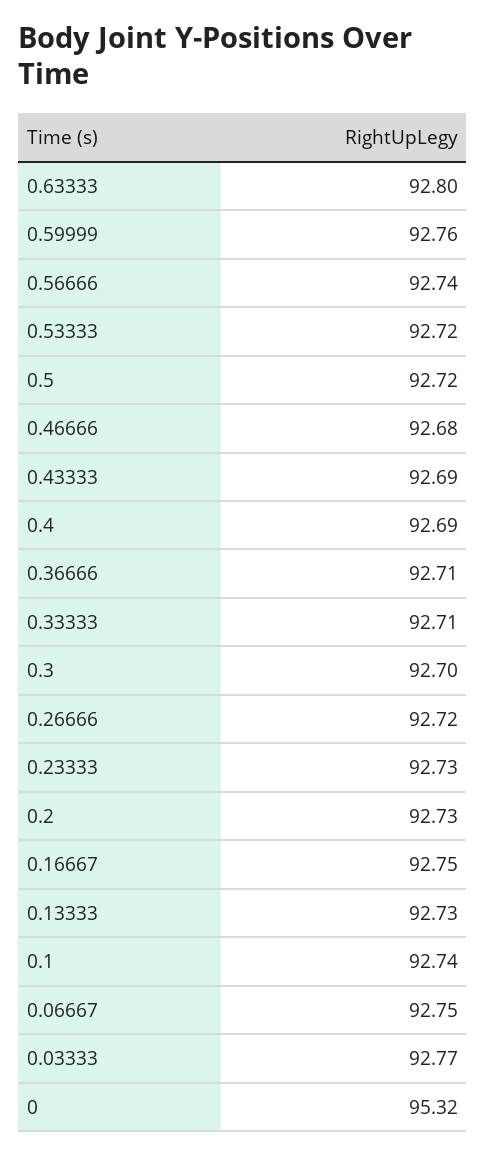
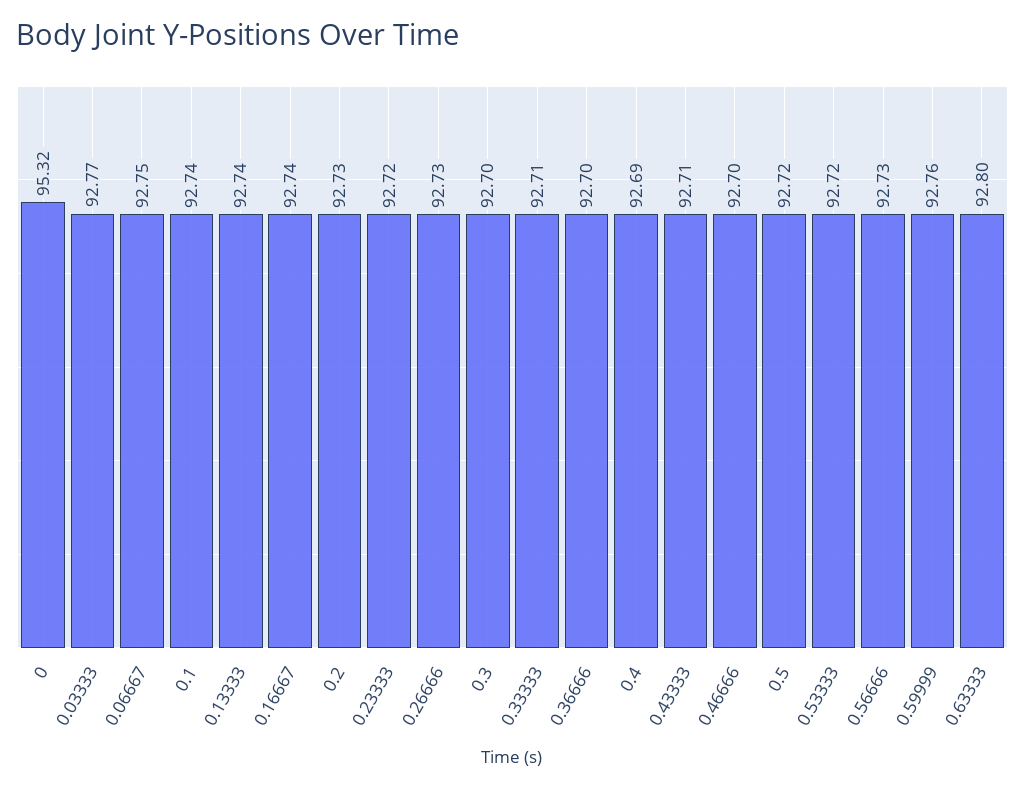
0.56666: 92.74 -> 92.73
0.46666: 92.68 -> 92.7
0.43333: 92.69 -> 92.71
0.36666: 92.71 -> 92.7
0.26666: 92.72 -> 92.73
0.23333: 92.73 -> 92.72
0.16667: 92.75 -> 92.74
0.13333: 92.73 -> 92.74

